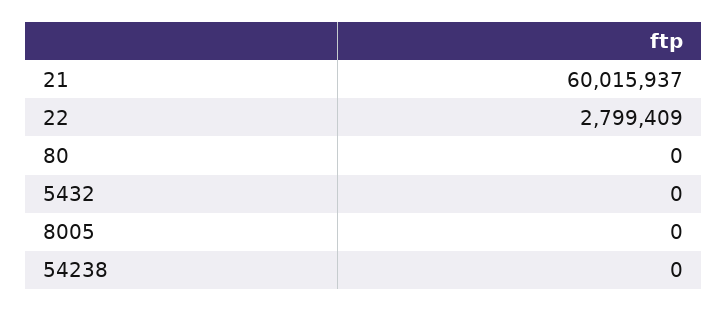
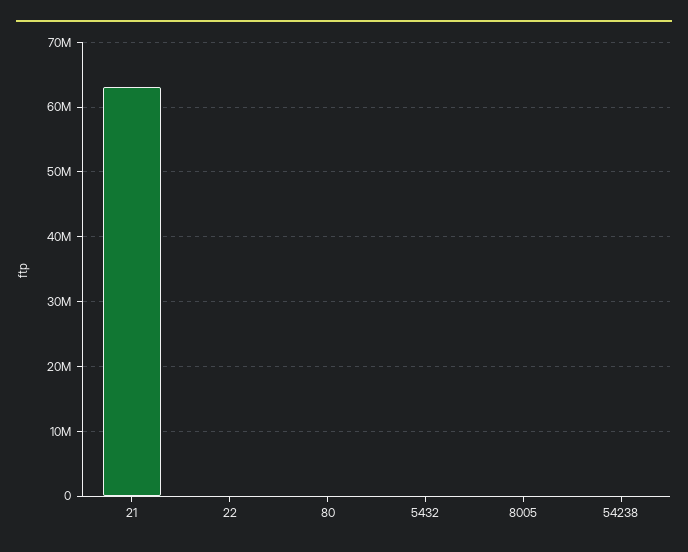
21: 60015937 -> 63000000
22: 2799409 -> 0

